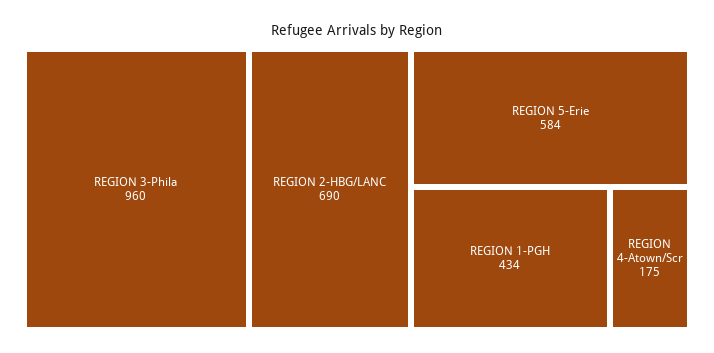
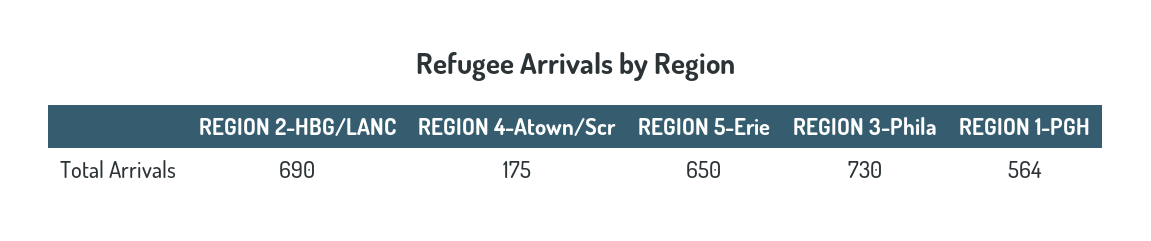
REGION 3-Phila: 960 -> 730
REGION 5-Erie: 584 -> 650
REGION 1-PGH: 434 -> 564

